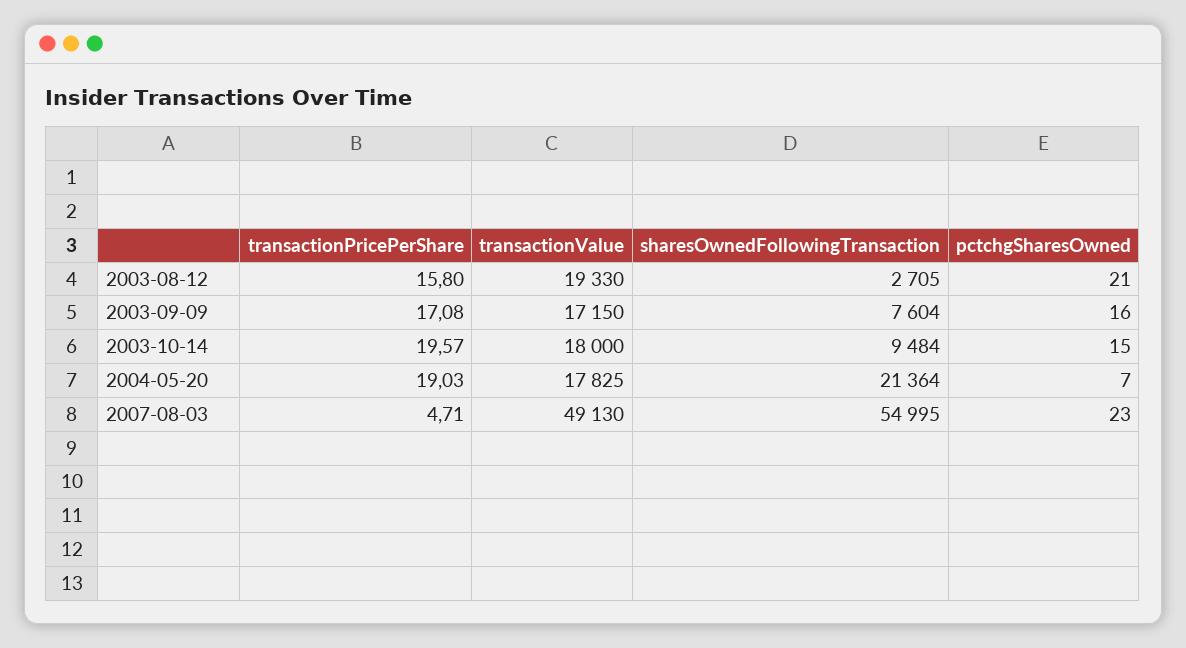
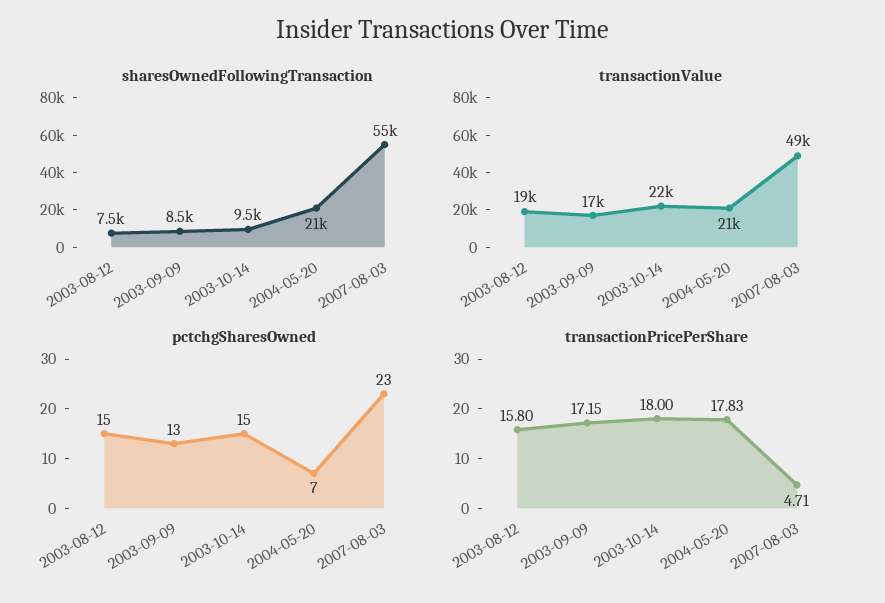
sharesOwnedFollowingTransaction, 2003-08-12: 2705 -> 7500
pctchgSharesOwned, 2003-08-12: 21 -> 15
transactionPricePerShare, 2003-09-09: 17.08 -> 17.15
sharesOwnedFollowingTransaction, 2003-09-09: 7604 -> 8500
pctchgSharesOwned, 2003-09-09: 16 -> 13
transactionPricePerShare, 2003-10-14: 19.57 -> 18
transactionValue, 2003-10-14: 18000 -> 22000
transactionPricePerShare, 2004-05-20: 19.03 -> 17.83
transactionValue, 2004-05-20: 17825 -> 21000

